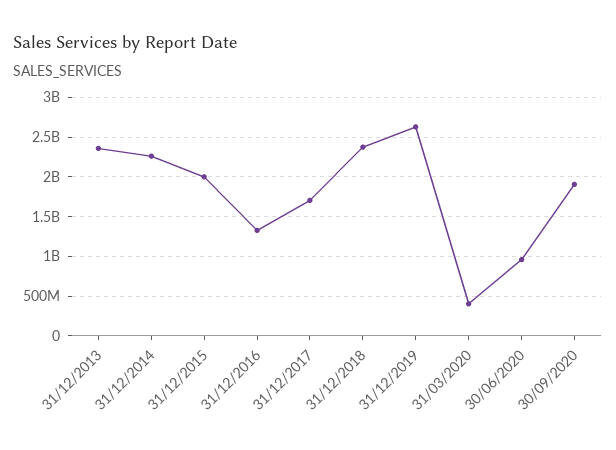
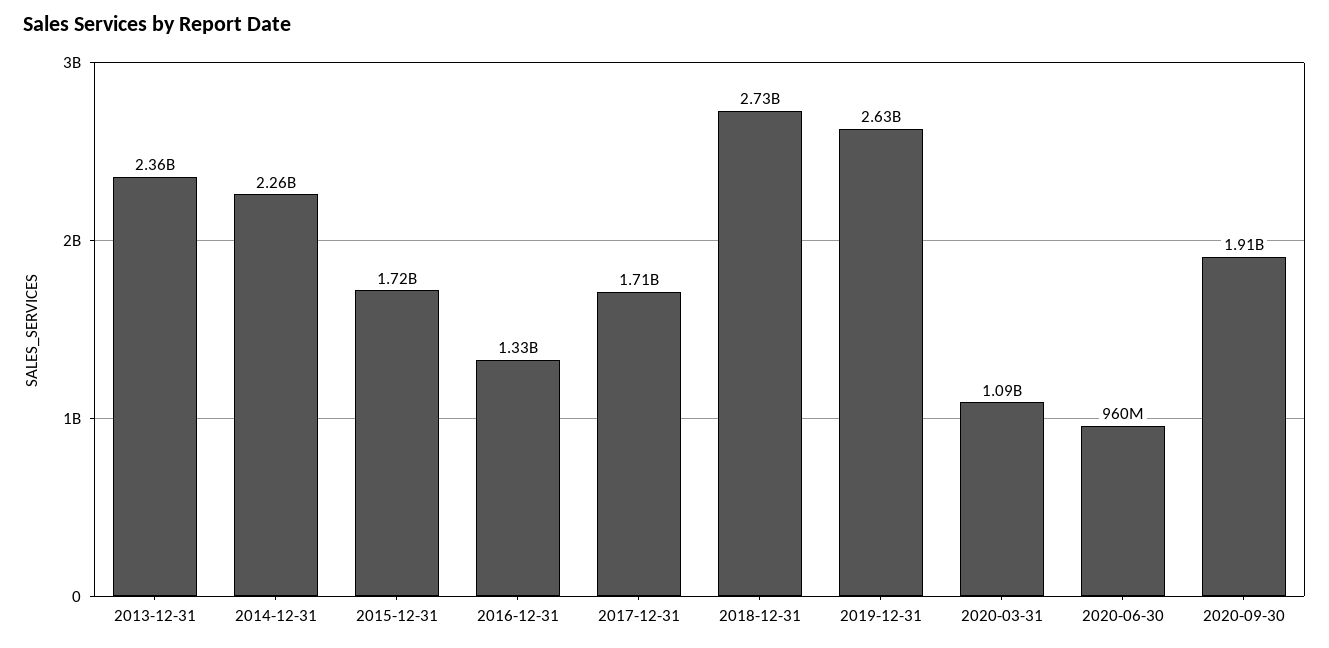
31/12/2015: 2000000000 -> 1720000000
31/12/2018: 2400000000 -> 2730000000
31/03/2020: 400000000 -> 1090000000

